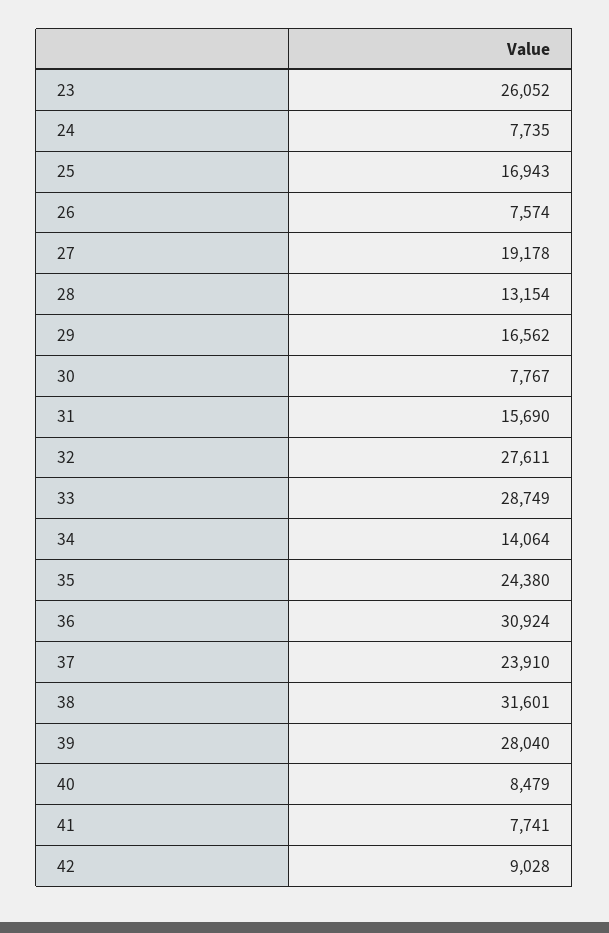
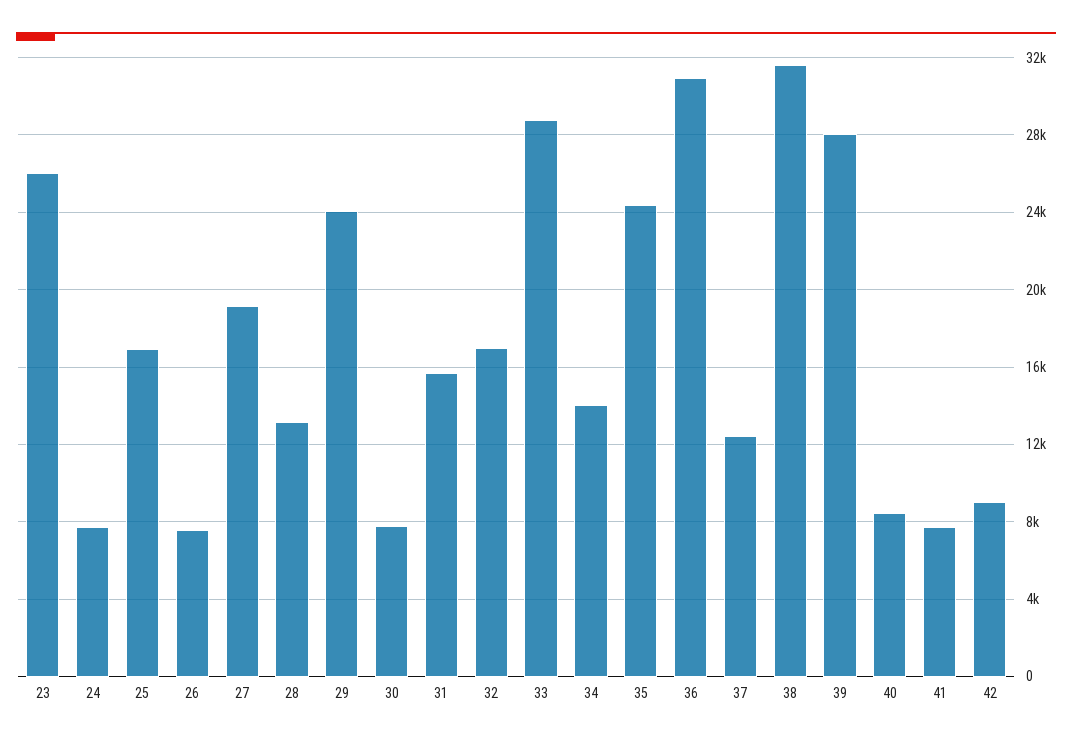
29: 16562 -> 24000
32: 27611 -> 17000
37: 23910 -> 12500

